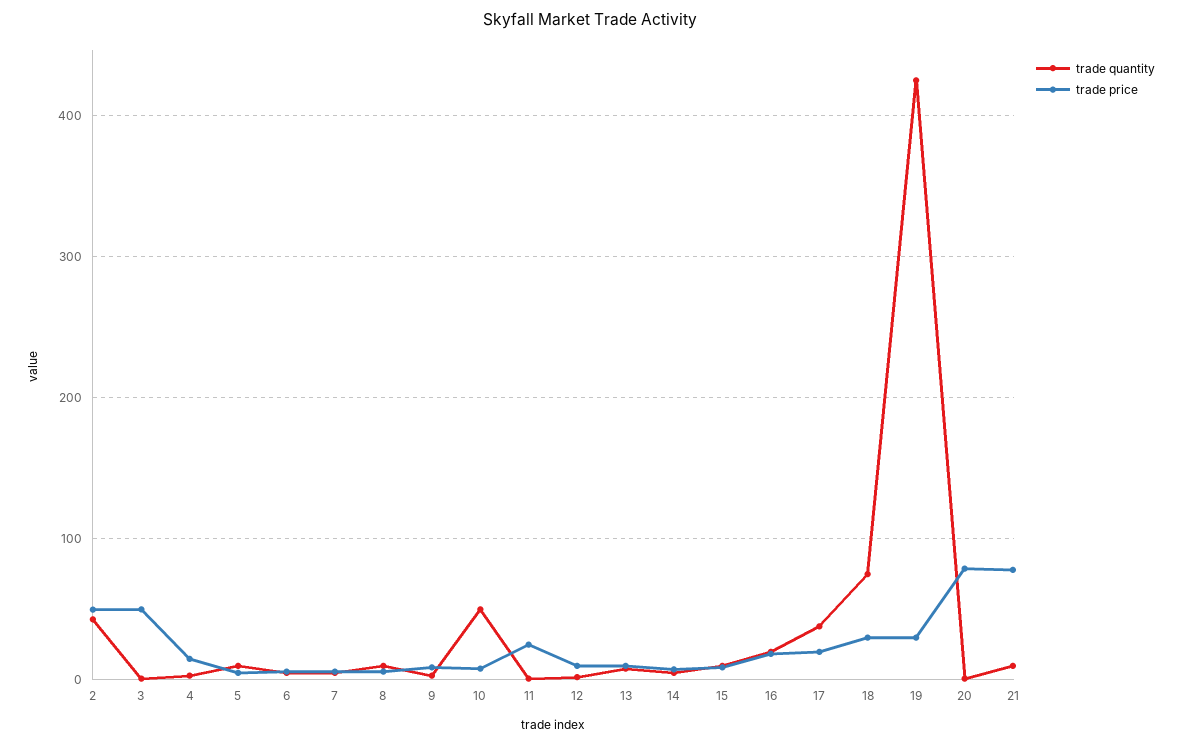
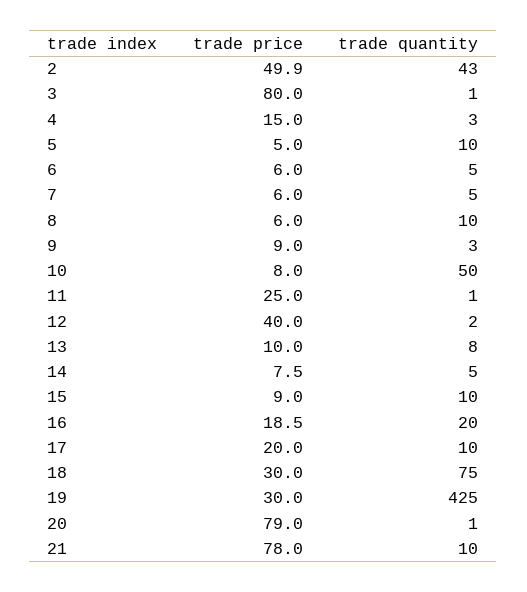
trade price, 3: 50 -> 80
trade price, 12: 10 -> 40
trade quantity, 17: 40 -> 10

